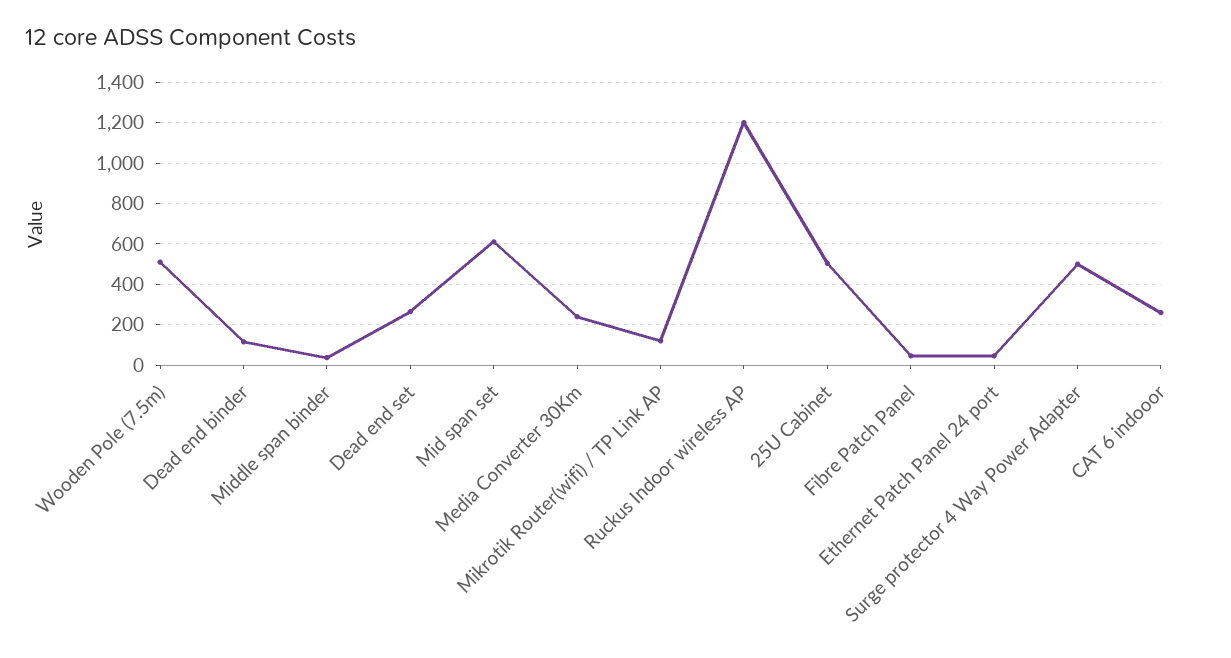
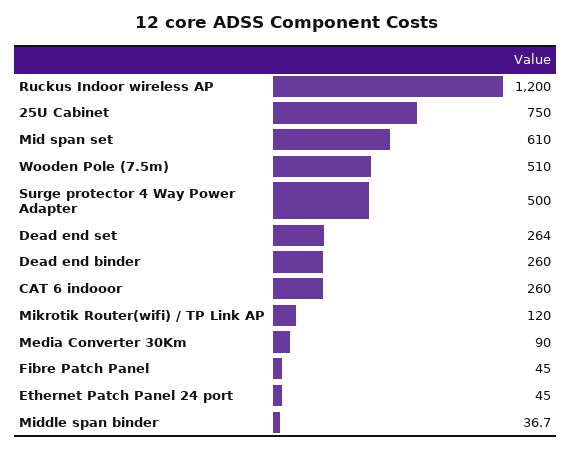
Dead end binder: 100 -> 260
Media Converter 30Km: 250 -> 90
25U Cabinet: 500 -> 750

